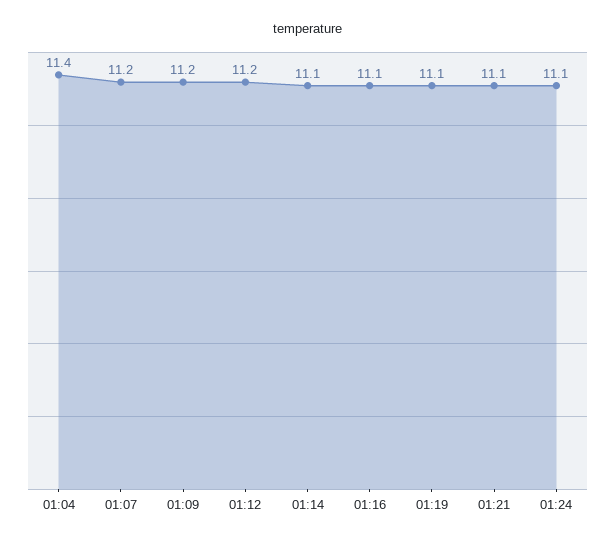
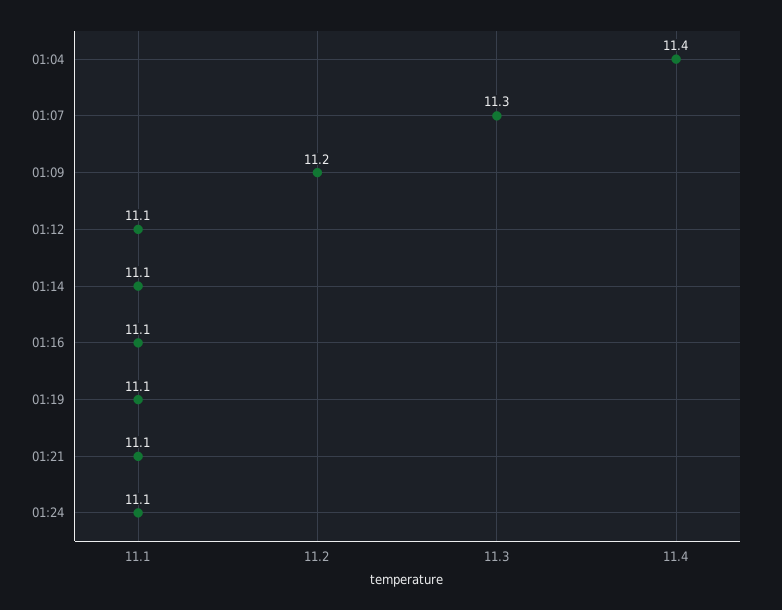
01:07: 11.2 -> 11.3
01:12: 11.2 -> 11.1

